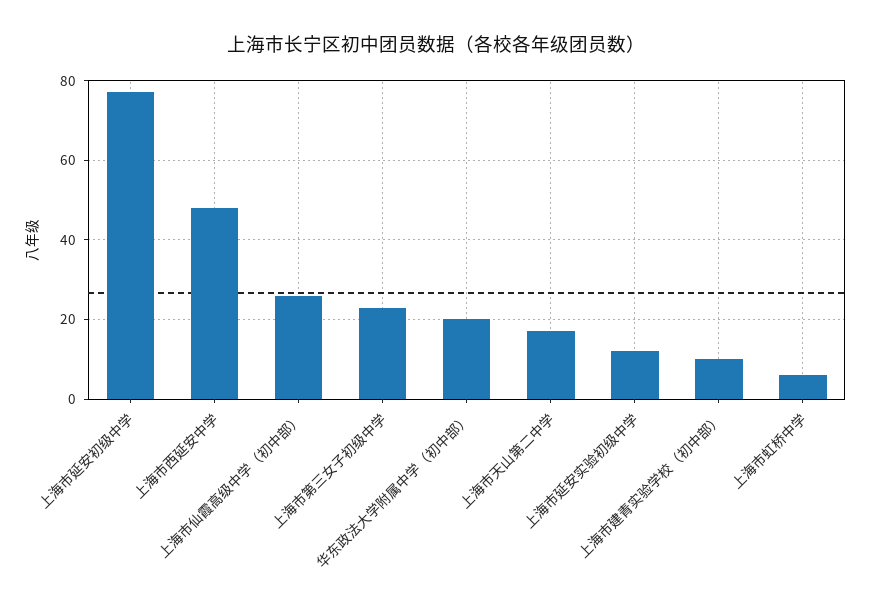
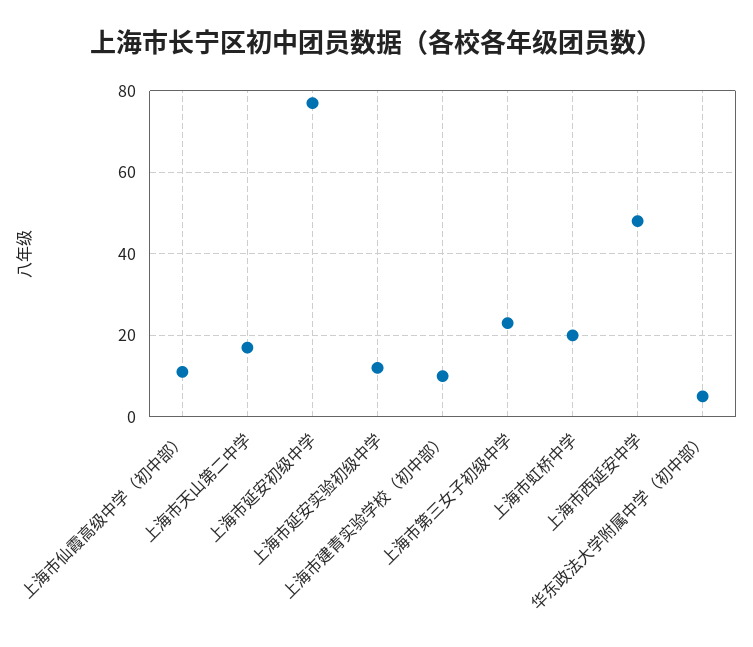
上海市仙霞高级中学（初中部）: 25 -> 10
华东政法大学附属中学（初中部）: 20 -> 5
上海市虹桥中学: 5 -> 20

